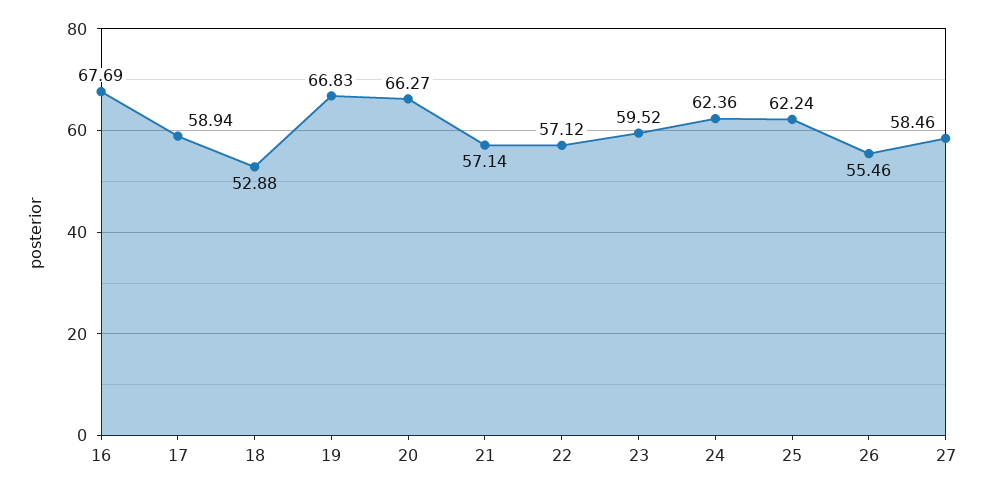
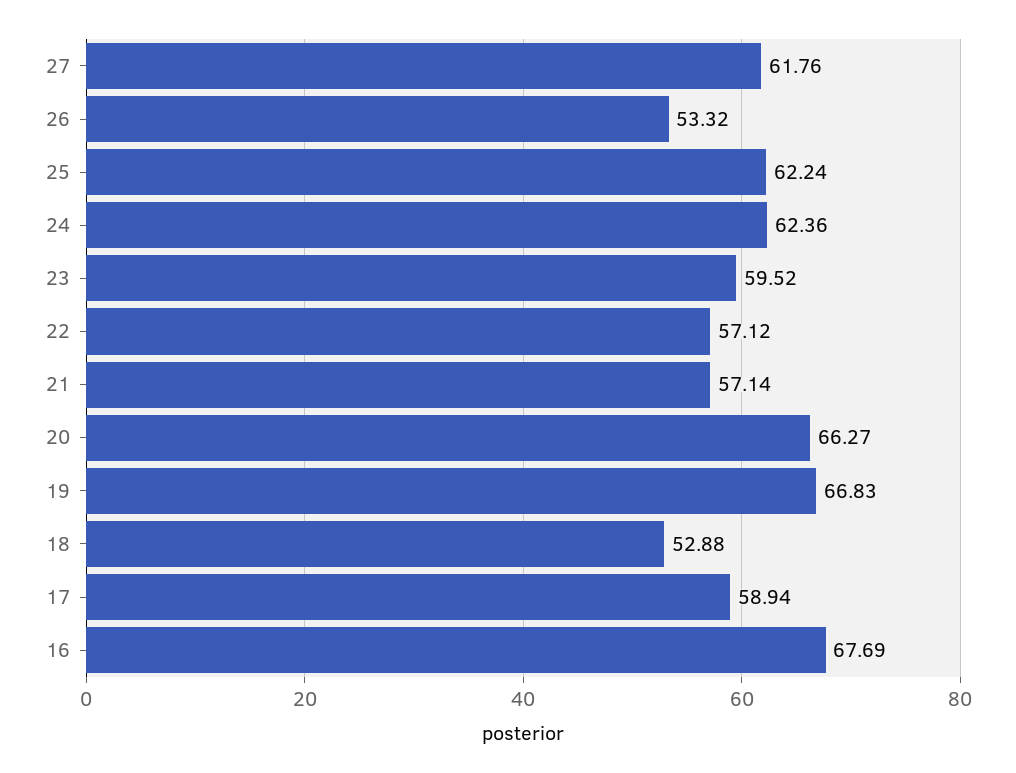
26: 55.46 -> 53.32
27: 58.46 -> 61.76

